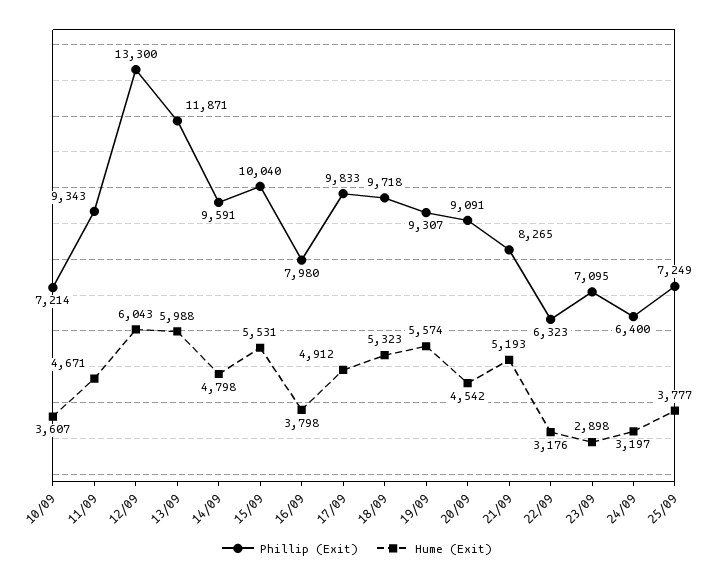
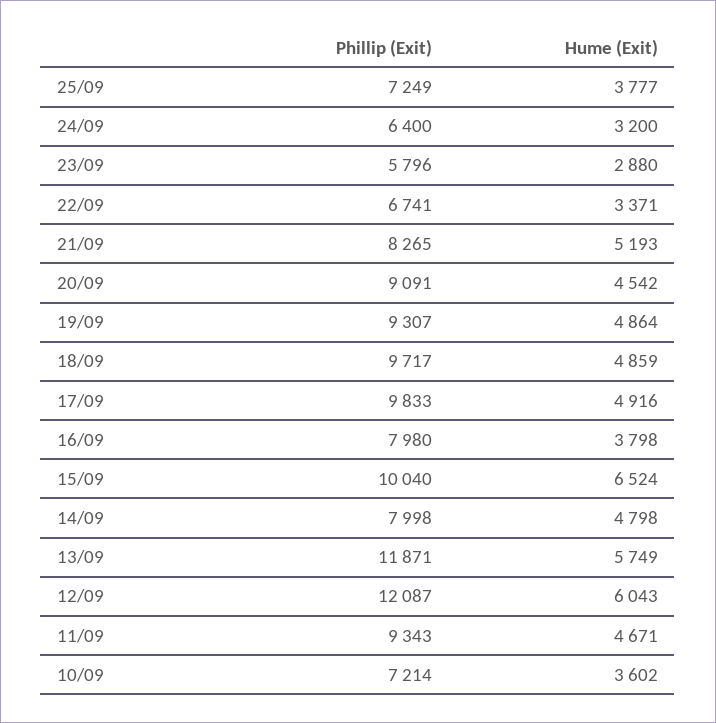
Hume (Exit), 10/09: 3607 -> 3602
Phillip (Exit), 12/09: 13300 -> 12087
Hume (Exit), 13/09: 5988 -> 5749
Phillip (Exit), 14/09: 9591 -> 7998
Hume (Exit), 15/09: 5531 -> 6524
Hume (Exit), 17/09: 4912 -> 4916
Phillip (Exit), 18/09: 9718 -> 9717
Hume (Exit), 18/09: 5323 -> 4859
Hume (Exit), 19/09: 5574 -> 4864
Phillip (Exit), 22/09: 6323 -> 6741
Hume (Exit), 22/09: 3176 -> 3371
Phillip (Exit), 23/09: 7095 -> 5796
Hume (Exit), 23/09: 2898 -> 2880
Hume (Exit), 24/09: 3197 -> 3200

